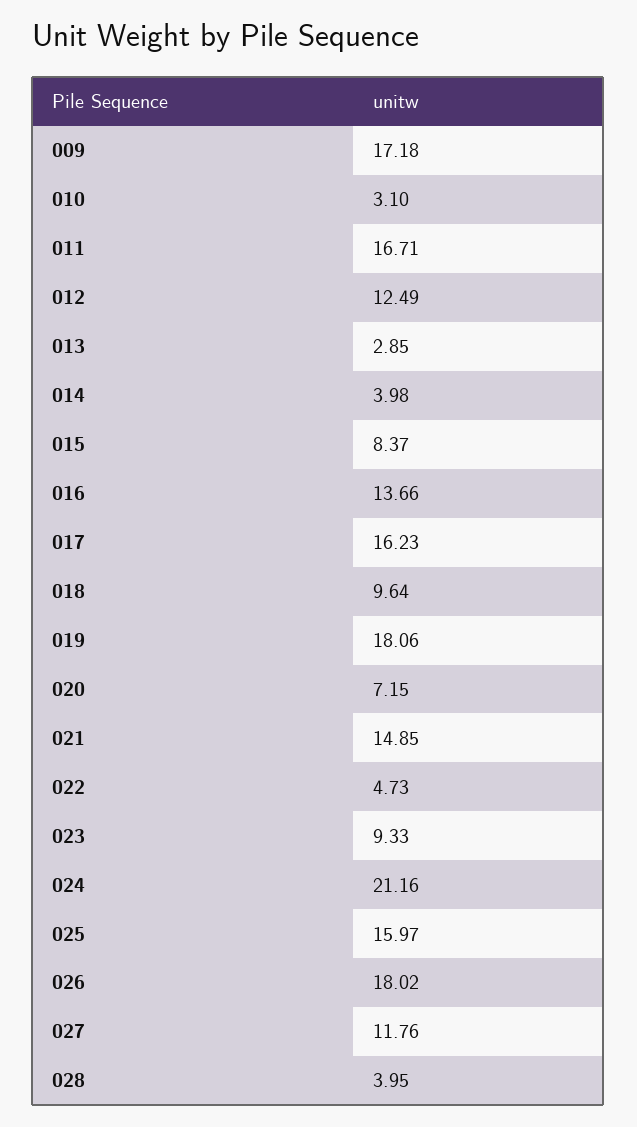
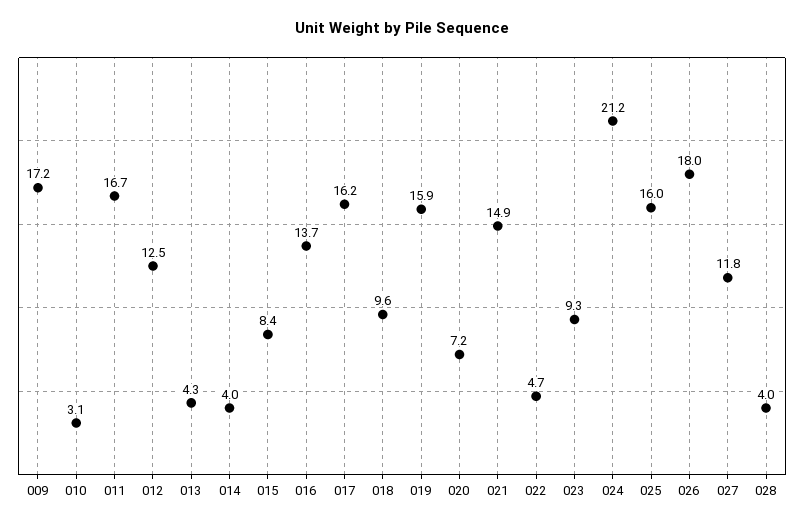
013: 2.85 -> 4.3
019: 18.06 -> 15.9

